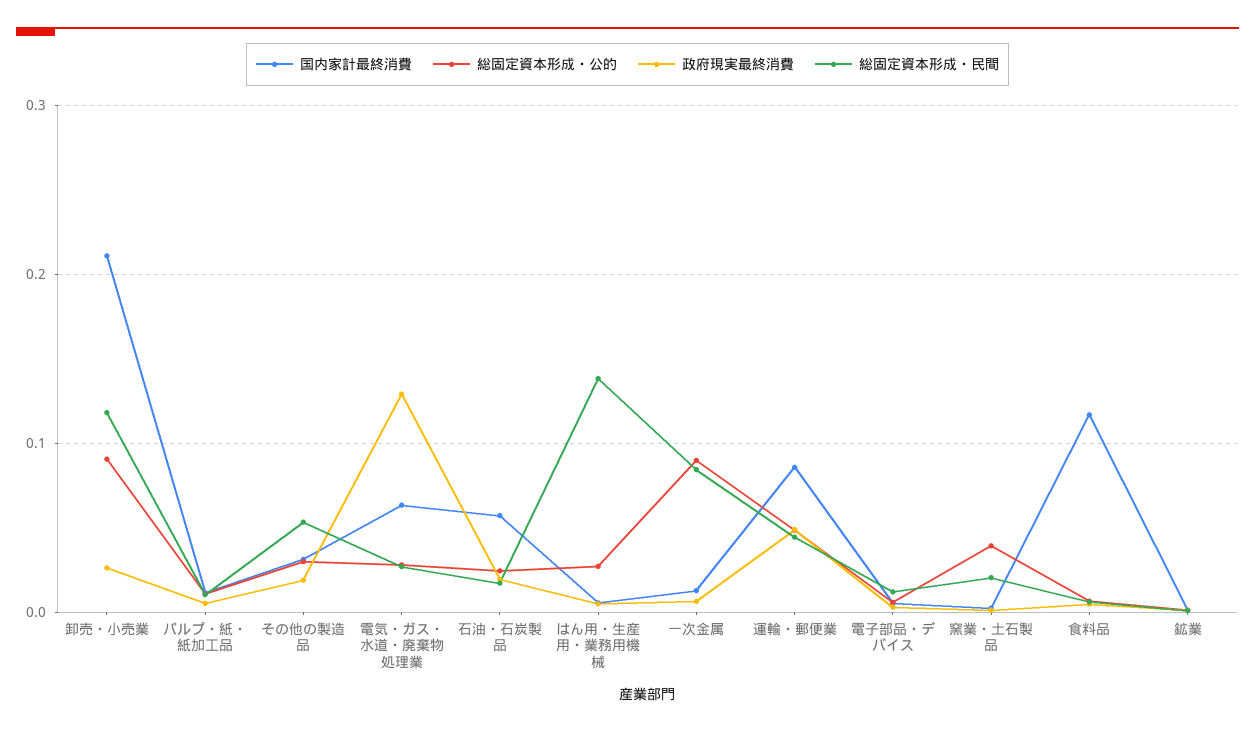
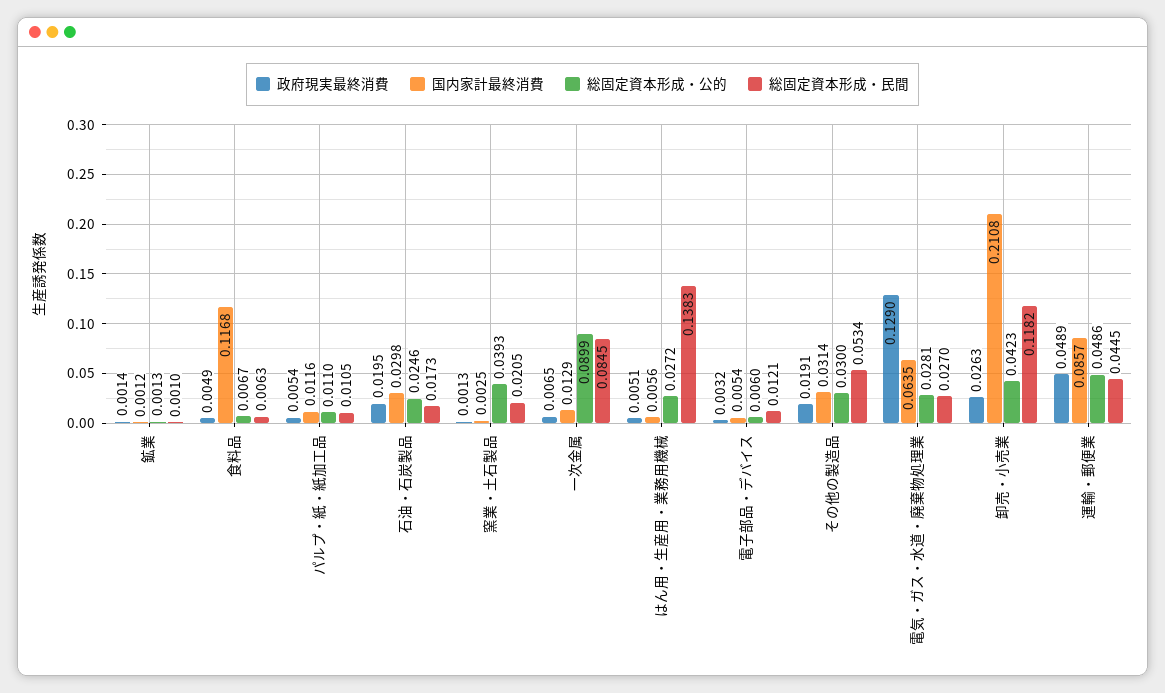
総固定資本形成・公的, 卸売・小売業: 0.09 -> 0.0423
国内家計最終消費, 石油・石炭製品: 0.06 -> 0.0298

